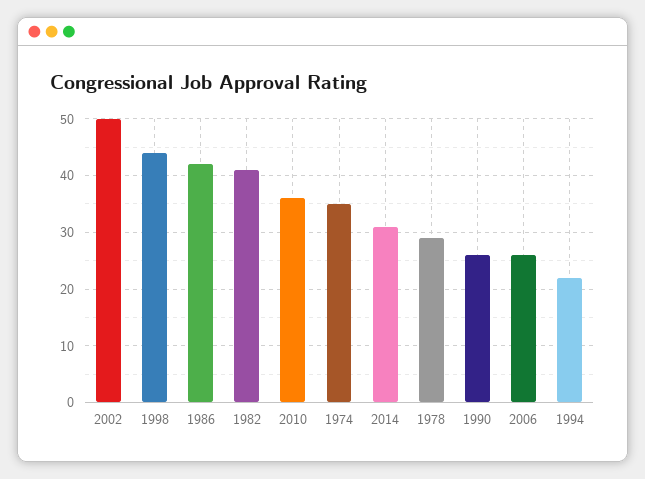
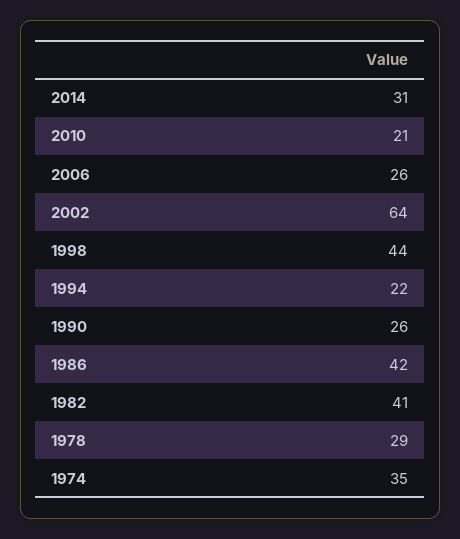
2002: 50 -> 64
2010: 35 -> 21

